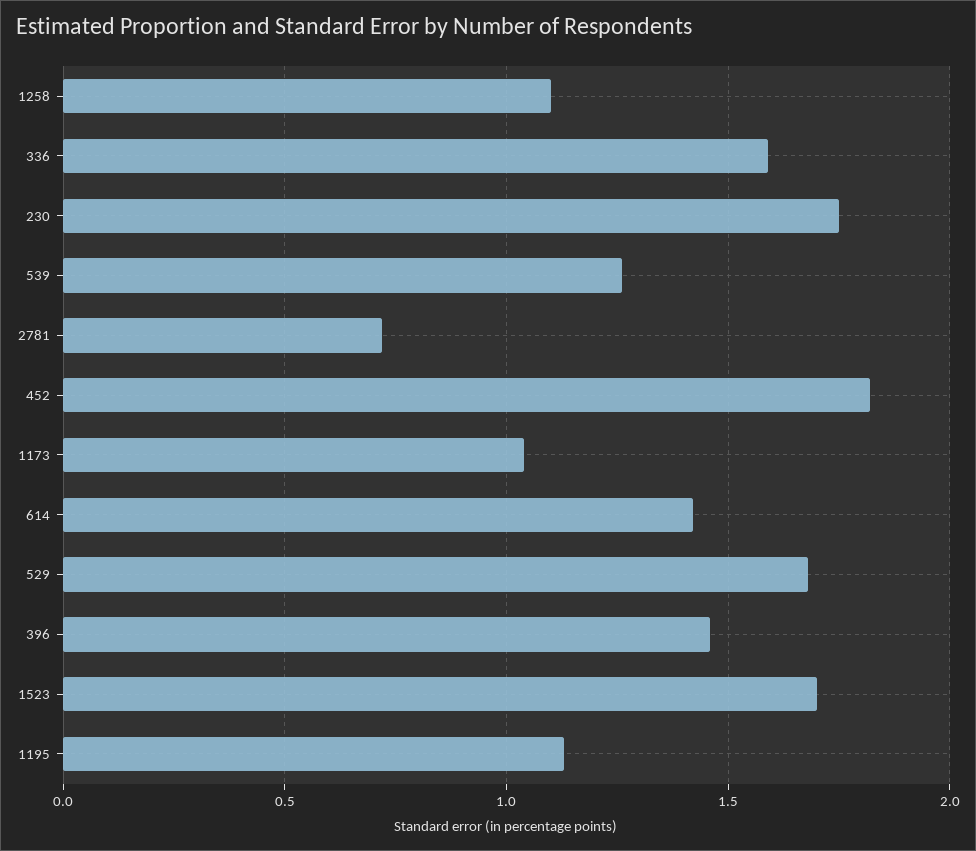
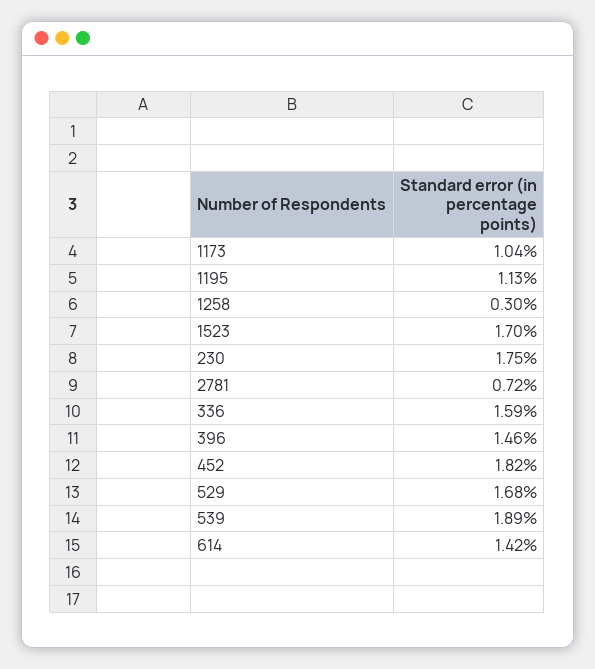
1258: 1.1 -> 0.3
539: 1.25 -> 1.89

